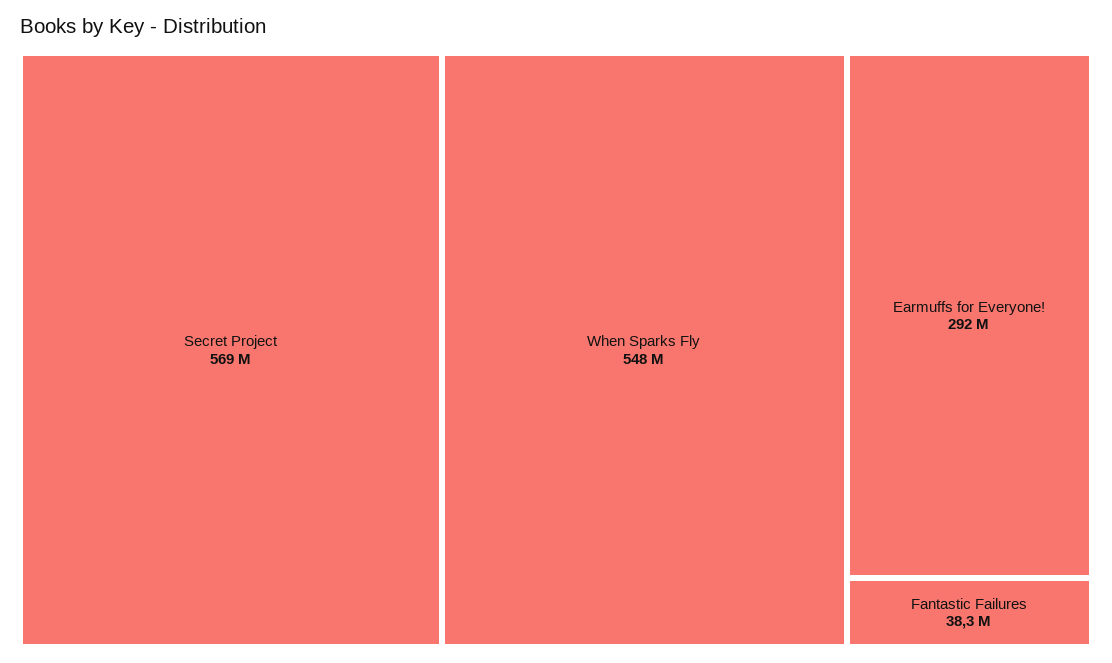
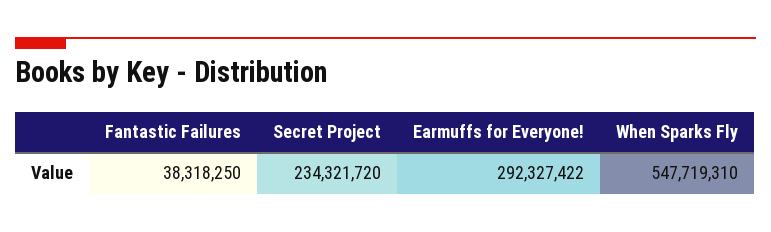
Secret Project: 569000000 -> 234321720

